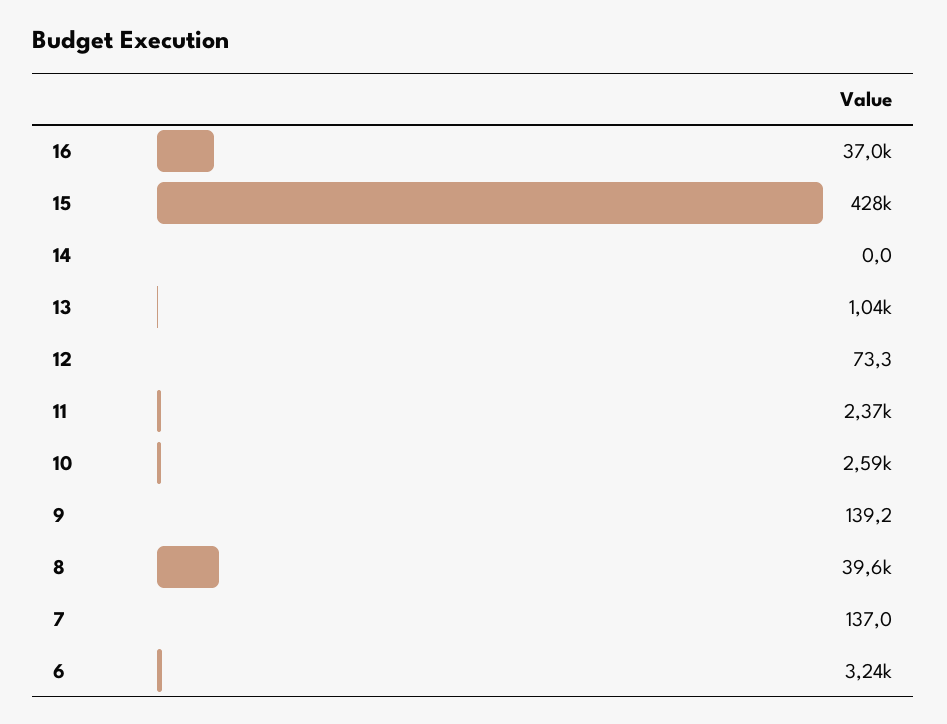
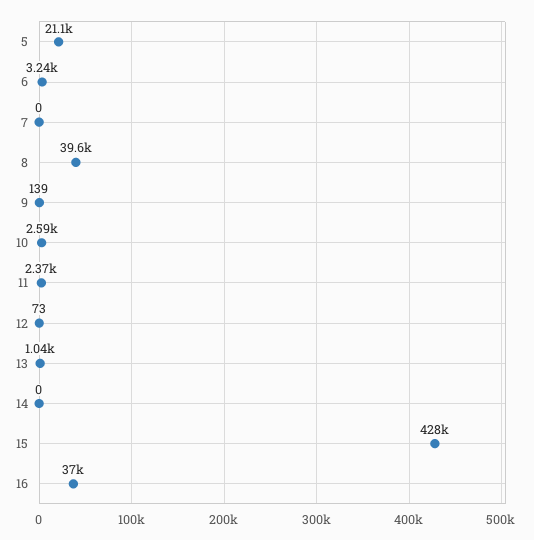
7: 137 -> 0
5: none -> 21100

